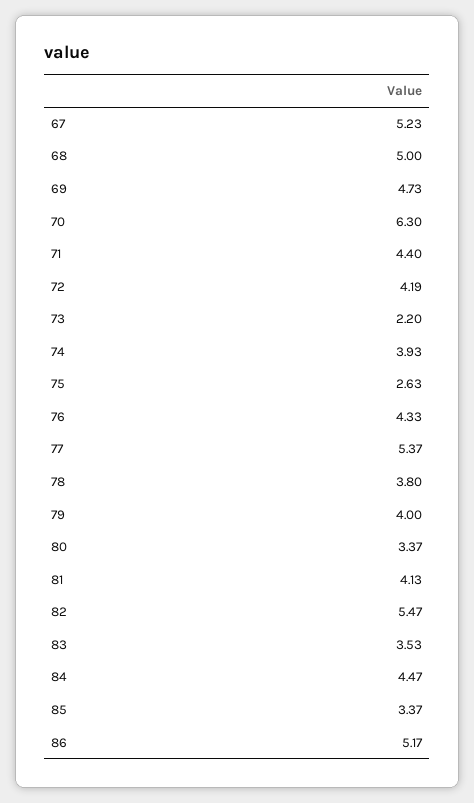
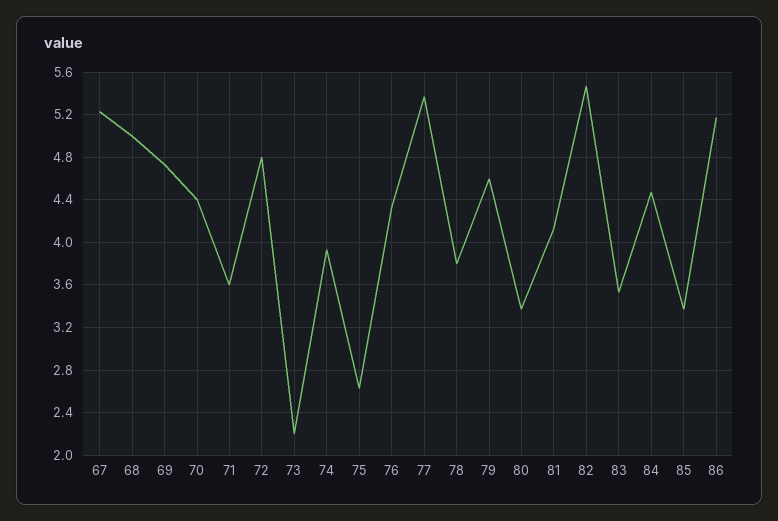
70: 6.3 -> 4.4
71: 4.4 -> 3.6
72: 4.19 -> 4.8
79: 4 -> 4.6

